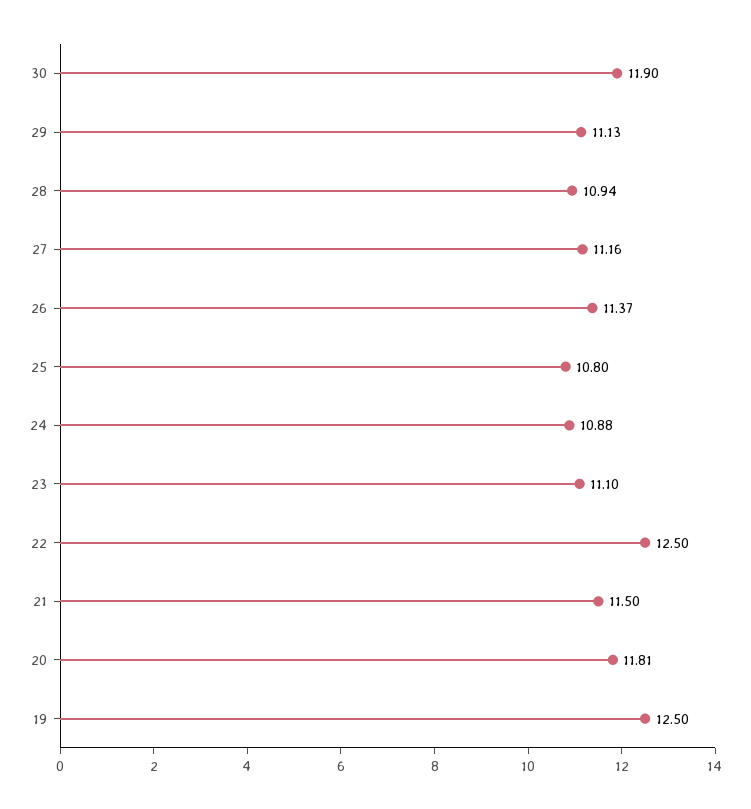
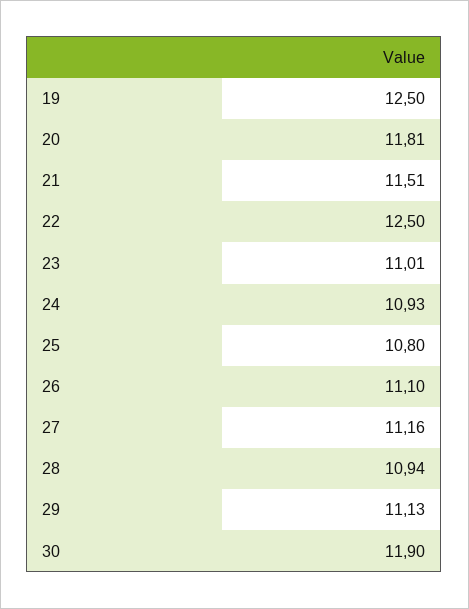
26: 11.37 -> 11.1
24: 10.88 -> 10.93
23: 11.1 -> 11.01
21: 11.5 -> 11.51

